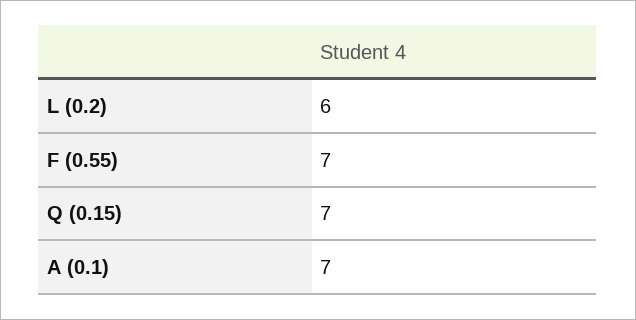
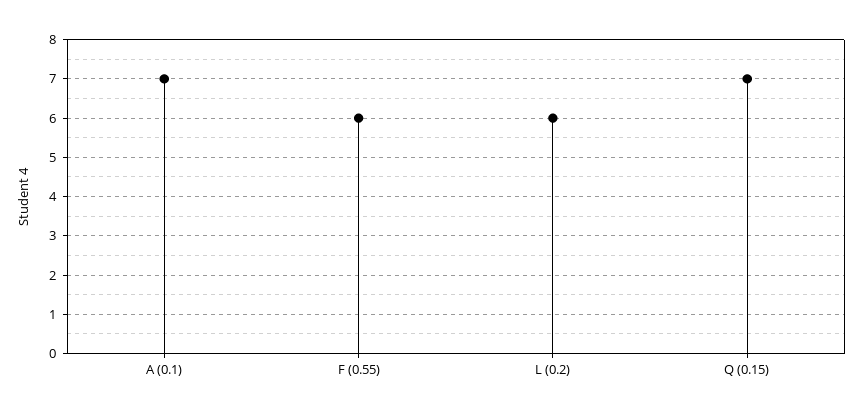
F (0.55): 7 -> 6

